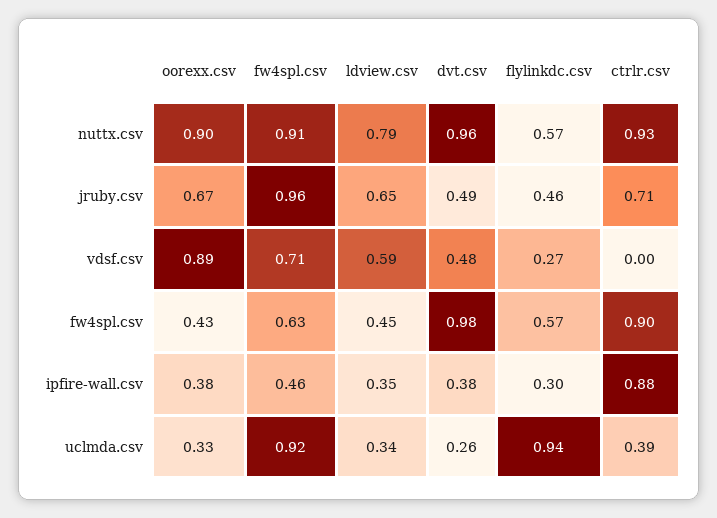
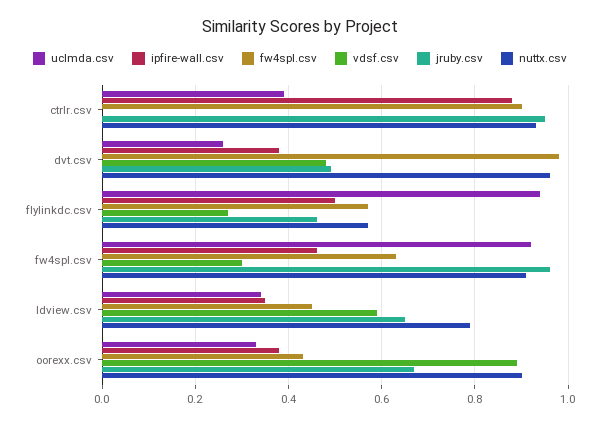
jruby.csv, ctrlr.csv: 0.71 -> 0.95
vdsf.csv, fw4spl.csv: 0.71 -> 0.3
ipfire-wall.csv, flylinkdc.csv: 0.3 -> 0.5

